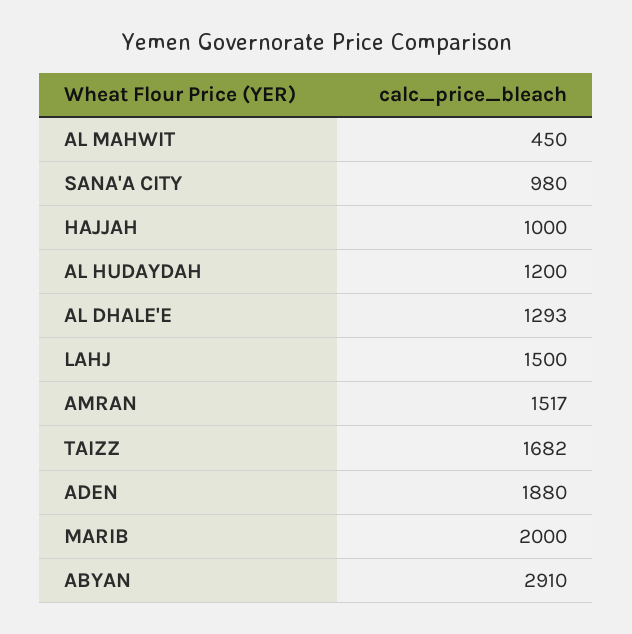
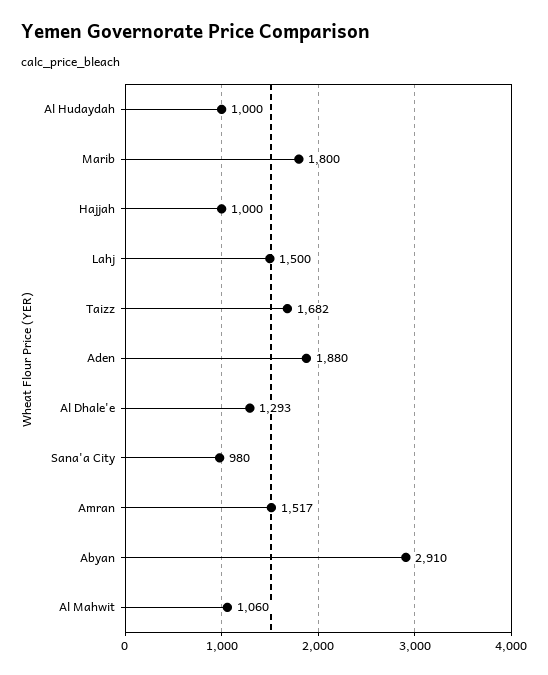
AL MAHWIT: 450 -> 1060
AL HUDAYDAH: 1200 -> 1000
MARIB: 2000 -> 1800

